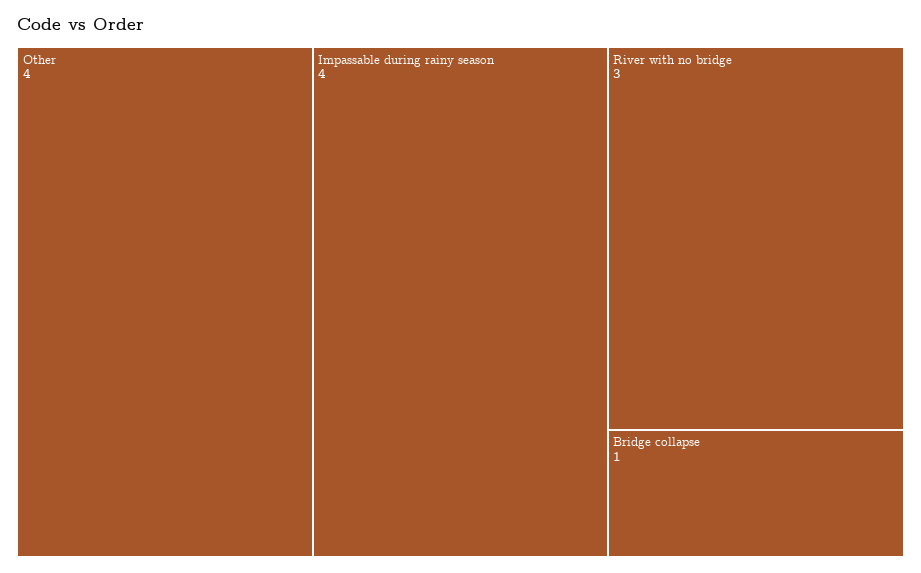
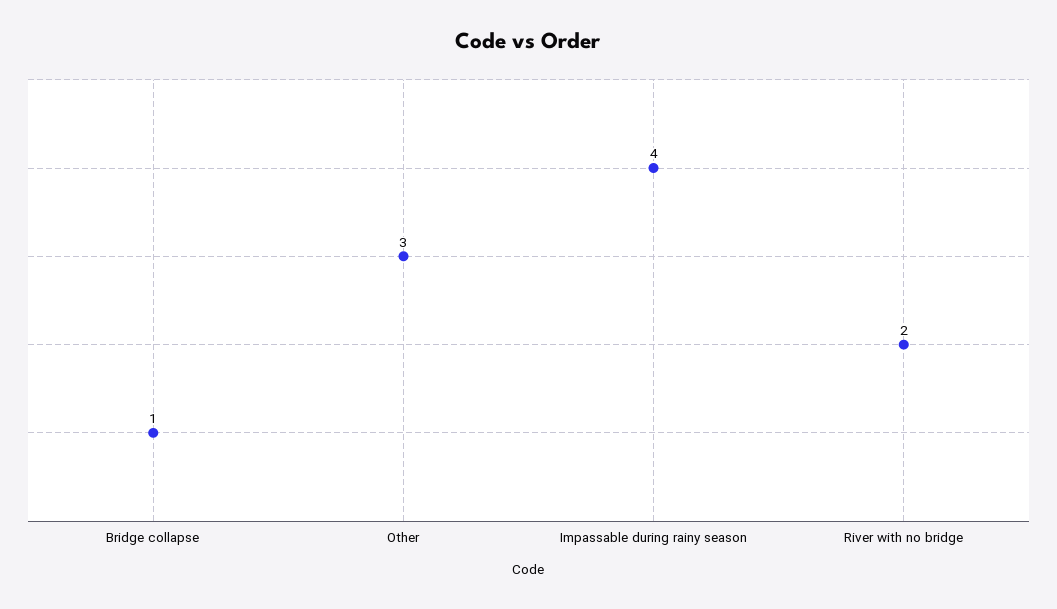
Other: 4 -> 3
River with no bridge: 3 -> 2

